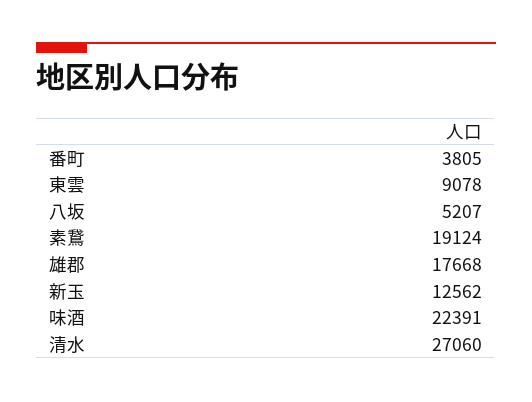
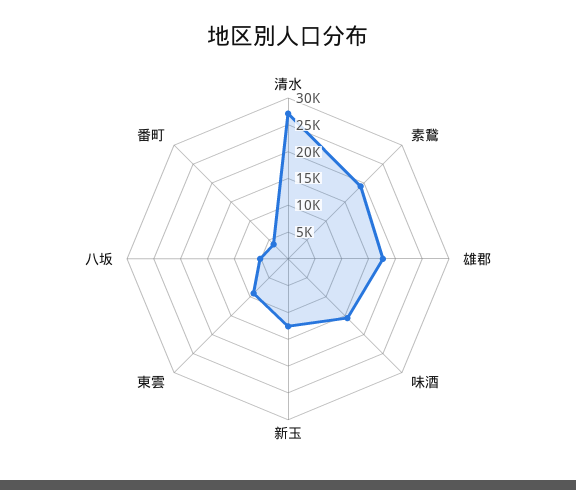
味酒: 22391 -> 15000

